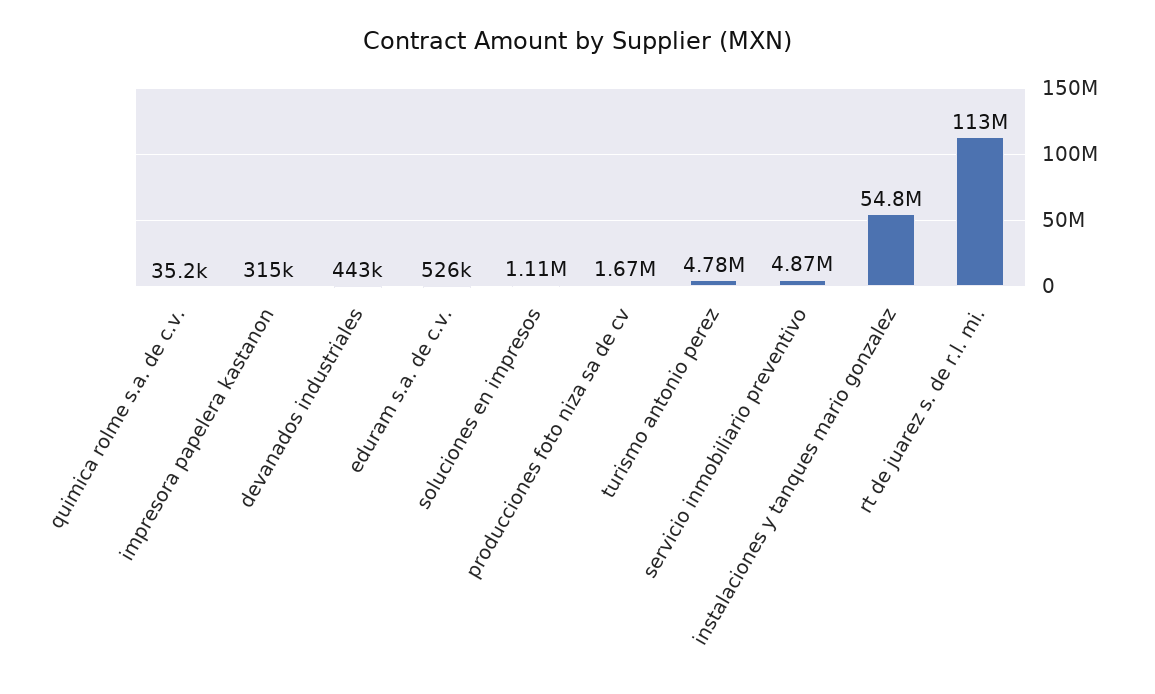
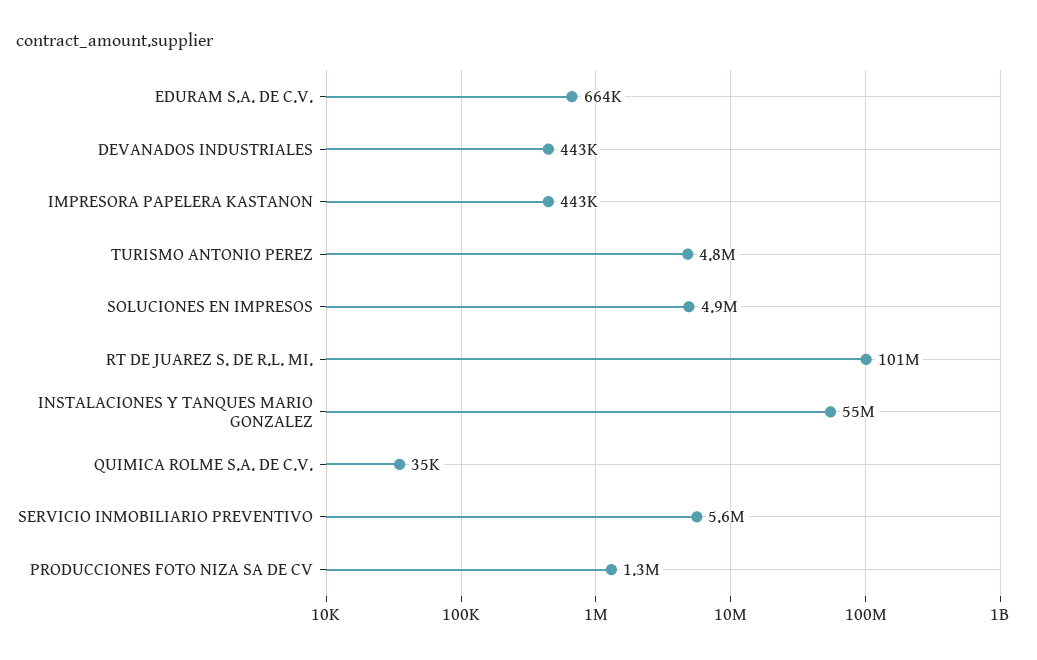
impresora papelera kastanon: 315000 -> 443000
eduram s.a. de c.v.: 526000 -> 664000
soluciones en impresos: 1110000 -> 4900000
producciones foto niza sa de cv: 1670000 -> 1300000
servicio inmobiliario preventivo: 4870000 -> 5600000
rt de juarez s. de r.l. mi.: 113000000 -> 101000000

